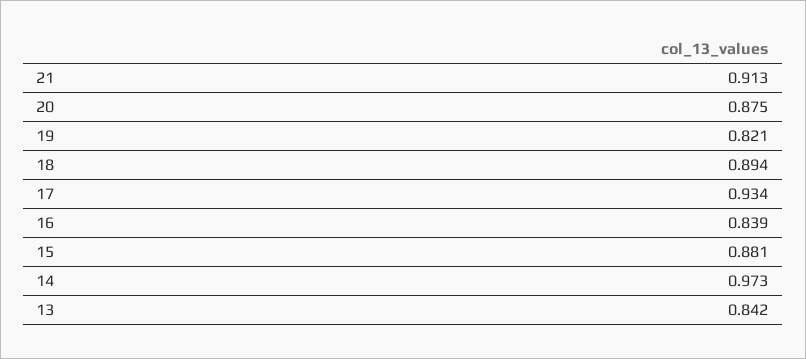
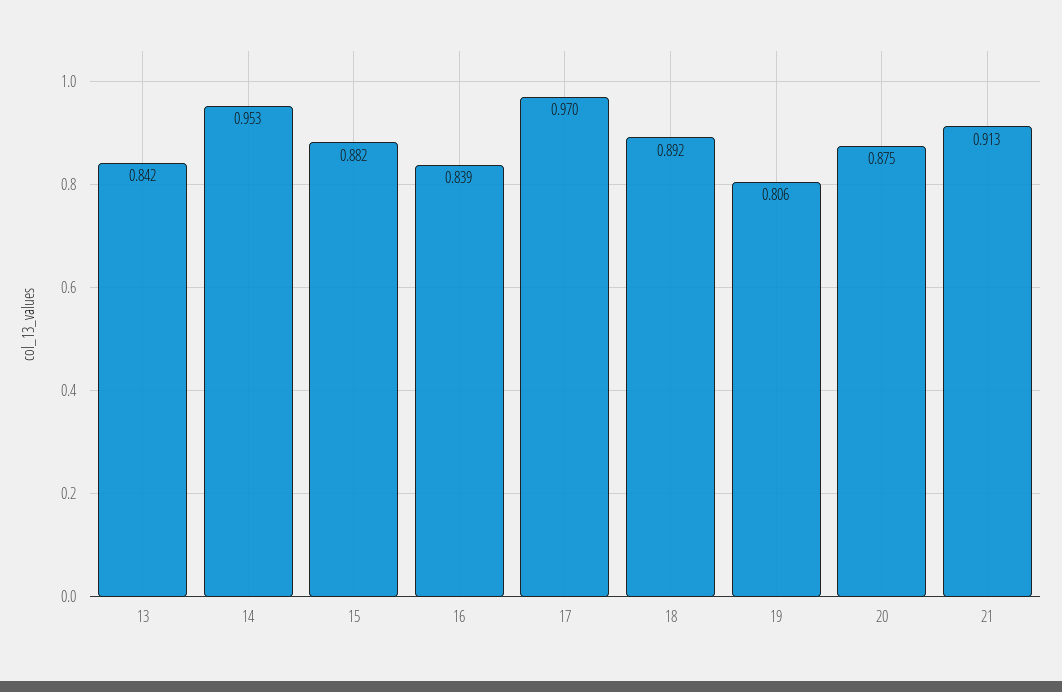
19: 0.821 -> 0.806
18: 0.894 -> 0.892
17: 0.934 -> 0.97
15: 0.881 -> 0.882
14: 0.973 -> 0.953

